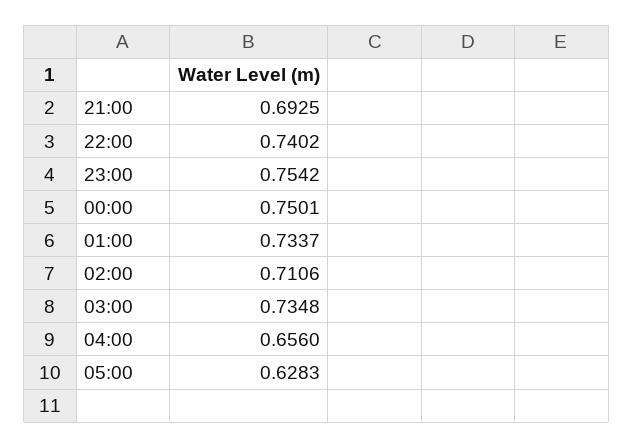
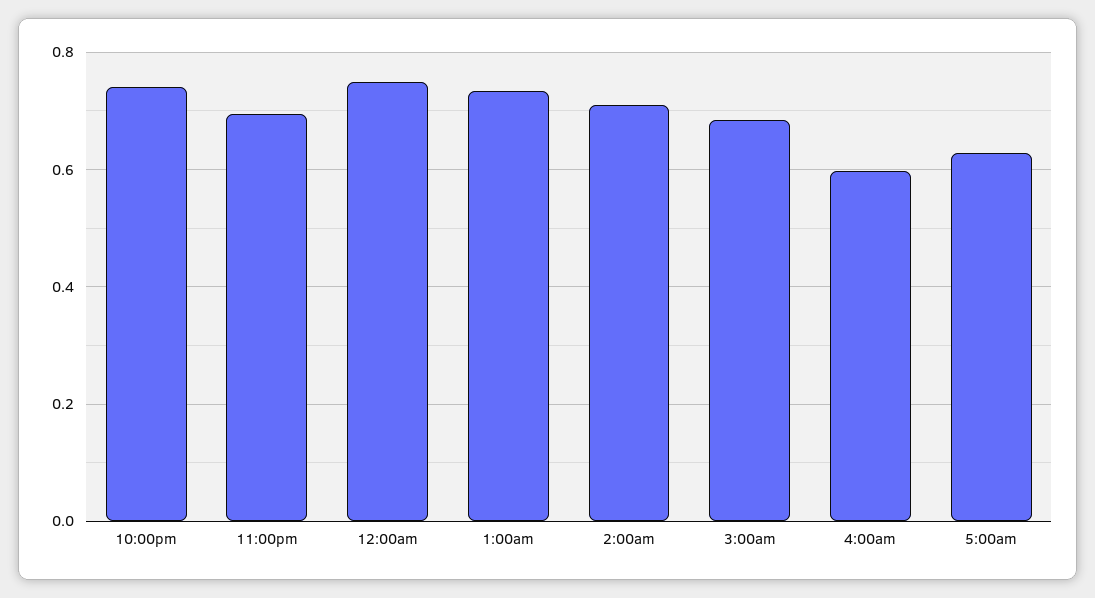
21:00: 0.6925 -> none
23:00: 0.7542 -> 0.7
03:00: 0.7348 -> 0.68
04:00: 0.656 -> 0.6

